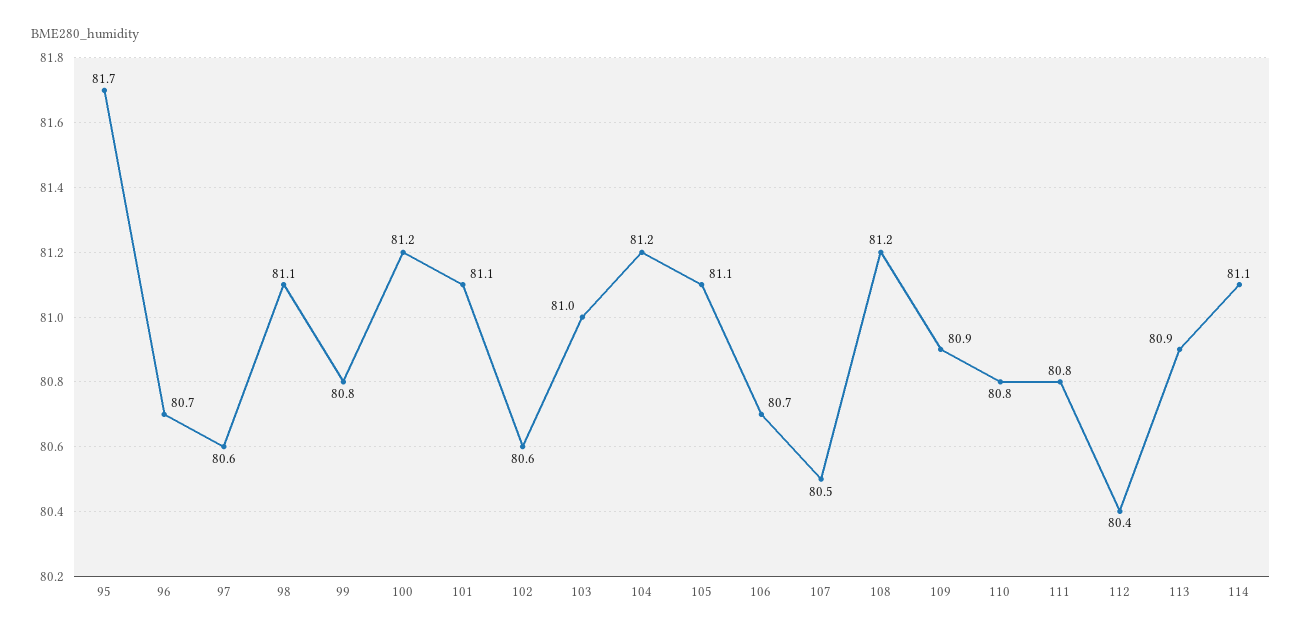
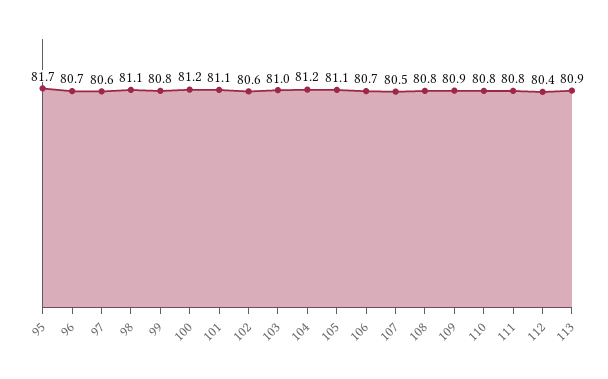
108: 81.2 -> 80.8
114: 81.1 -> none

